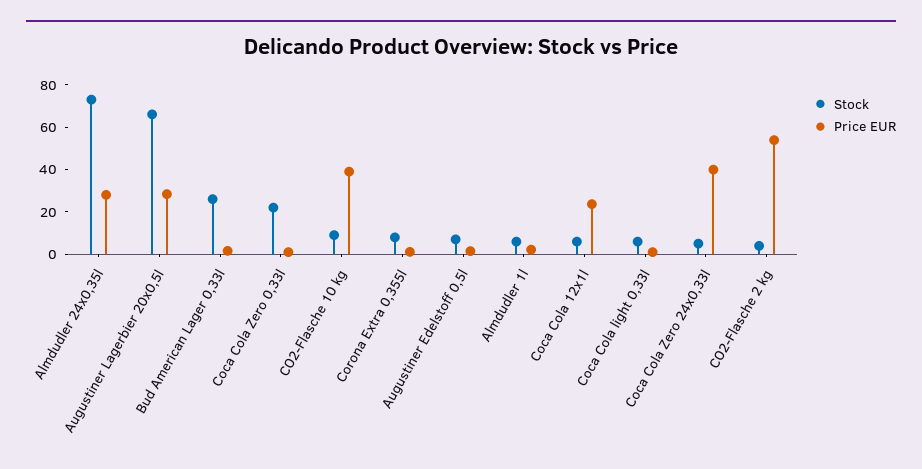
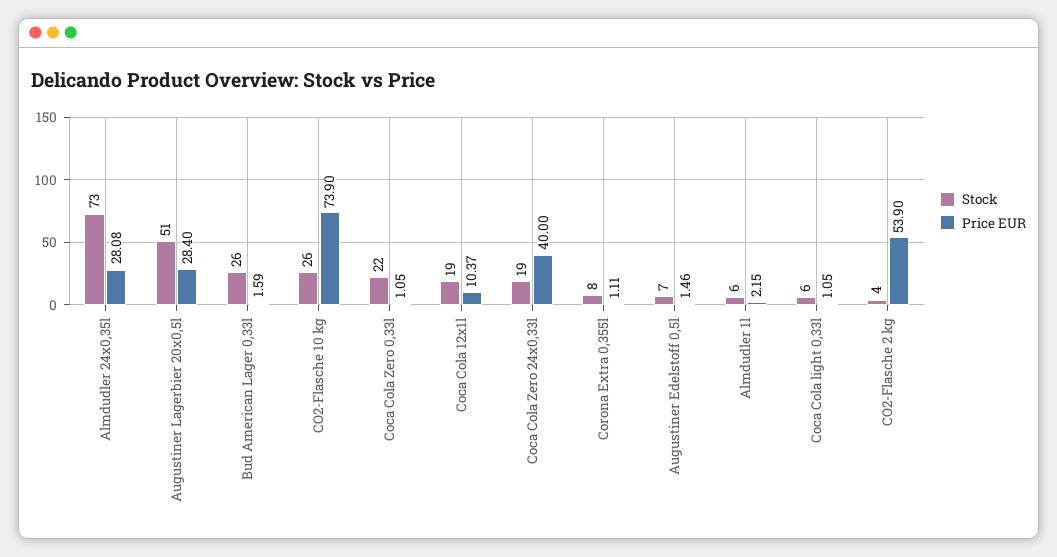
Stock, Augustiner Lagerbier 20x0,5l: 65 -> 51
Stock, CO2-Flasche 10 kg: 10 -> 26
Price EUR, CO2-Flasche 10 kg: 40 -> 73.9
Stock, Coca Cola 12x1l: 5 -> 19
Price EUR, Coca Cola 12x1l: 25 -> 10.37
Stock, Coca Cola Zero 24x0,33l: 5 -> 19

